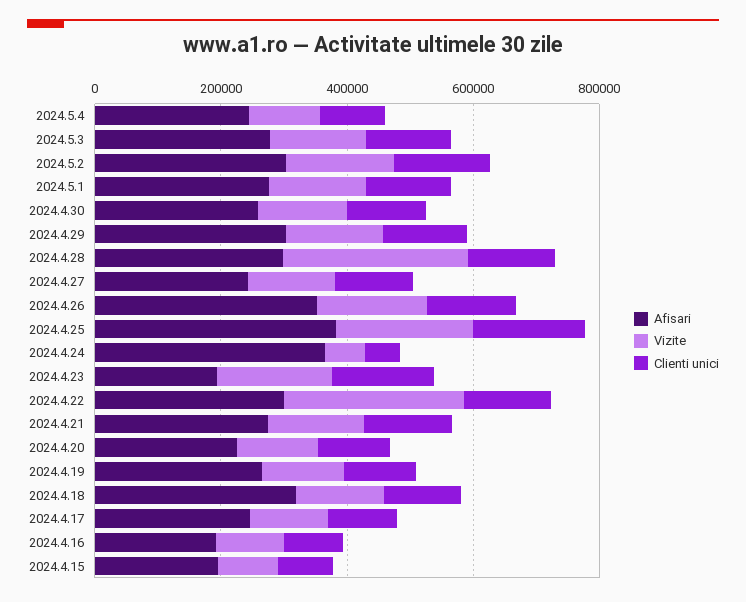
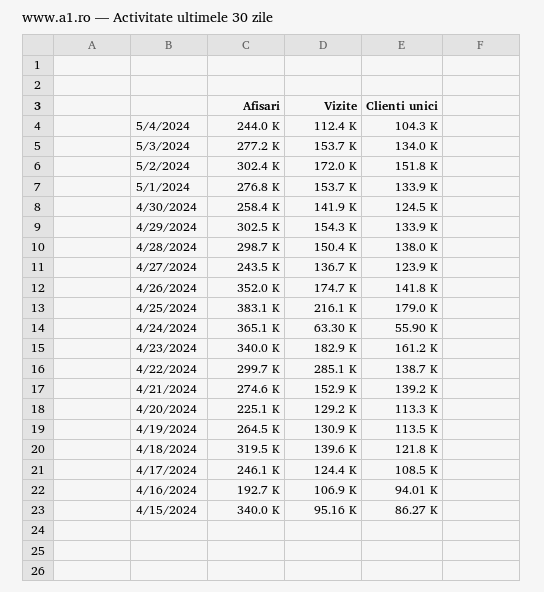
Vizite, 2024.4.28: 300000 -> 150400
Afisari, 2024.4.23: 200000 -> 340000
Afisari, 2024.4.15: 200000 -> 340000

